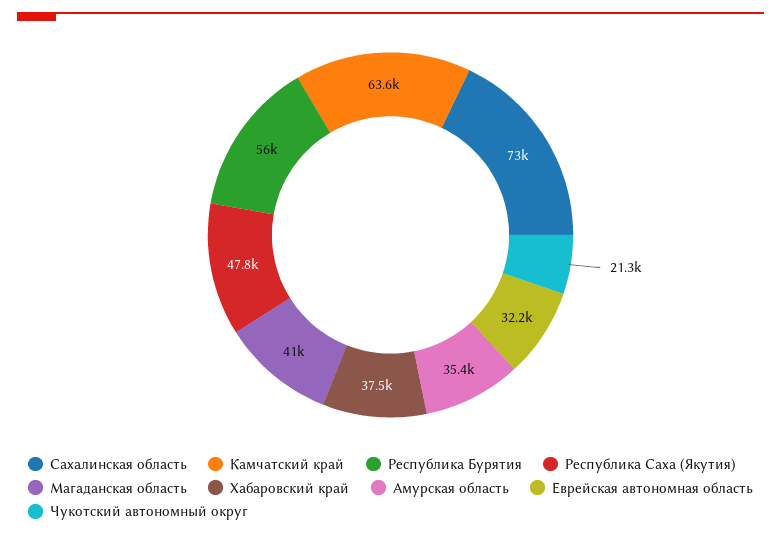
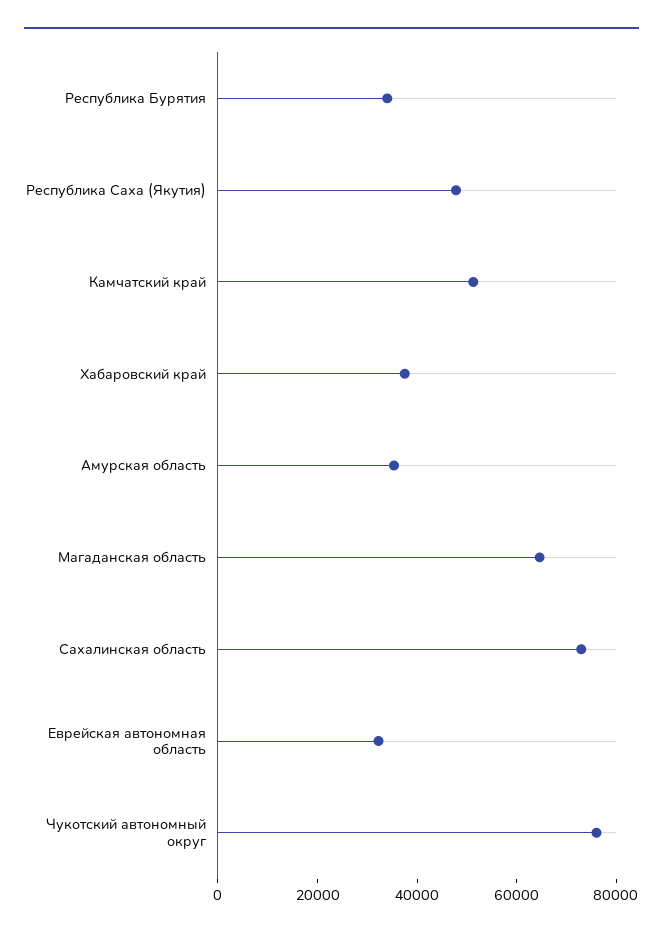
Камчатский край: 63600 -> 50000
Республика Бурятия: 56000 -> 35000
Магаданская область: 41000 -> 65000
Чукотский автономный округ: 21300 -> 75000

